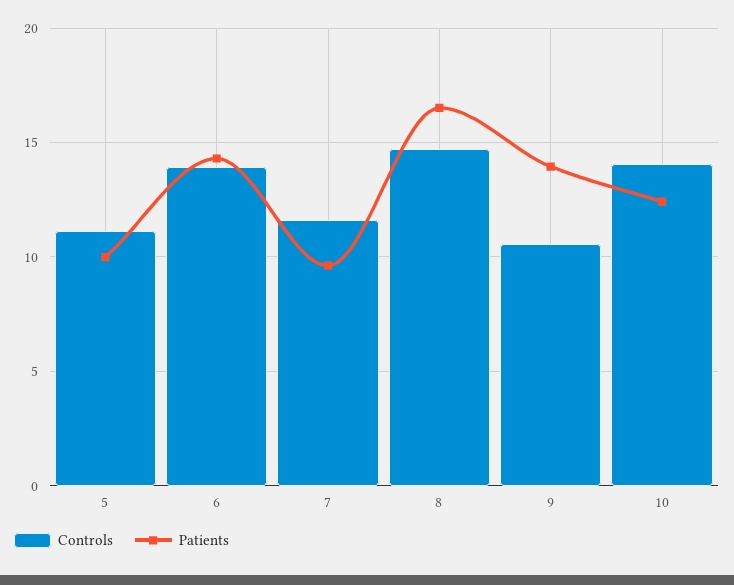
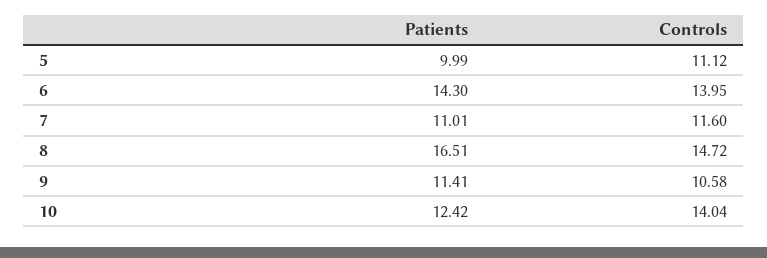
Patients, 7: 9.5 -> 11.01
Patients, 9: 14 -> 11.41

